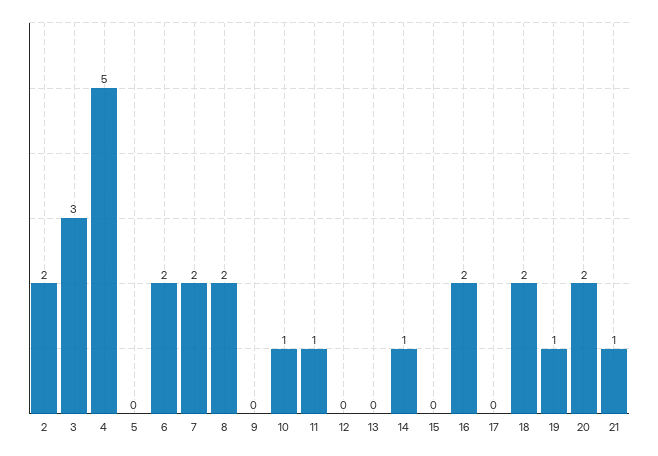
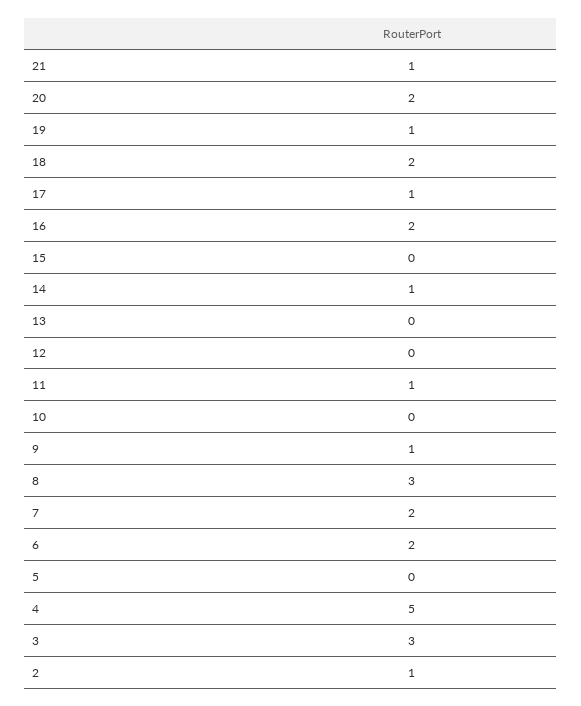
2: 2 -> 1
8: 2 -> 3
9: 0 -> 1
10: 1 -> 0
17: 0 -> 1

